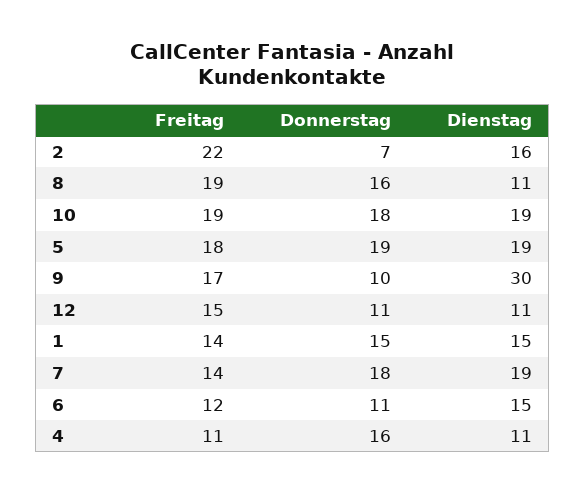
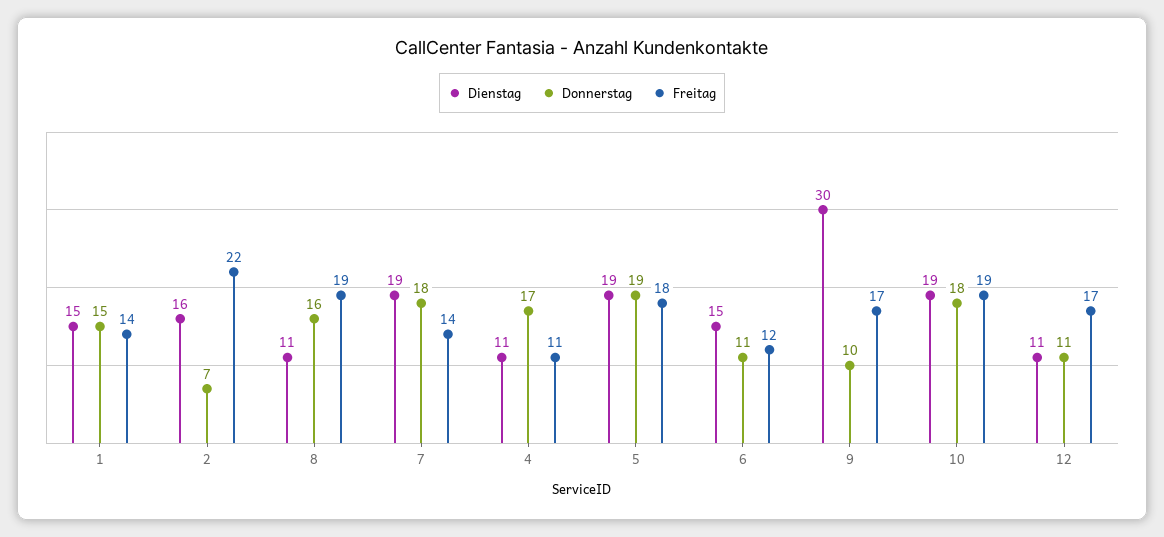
Freitag, 12: 15 -> 17
Donnerstag, 4: 16 -> 17

